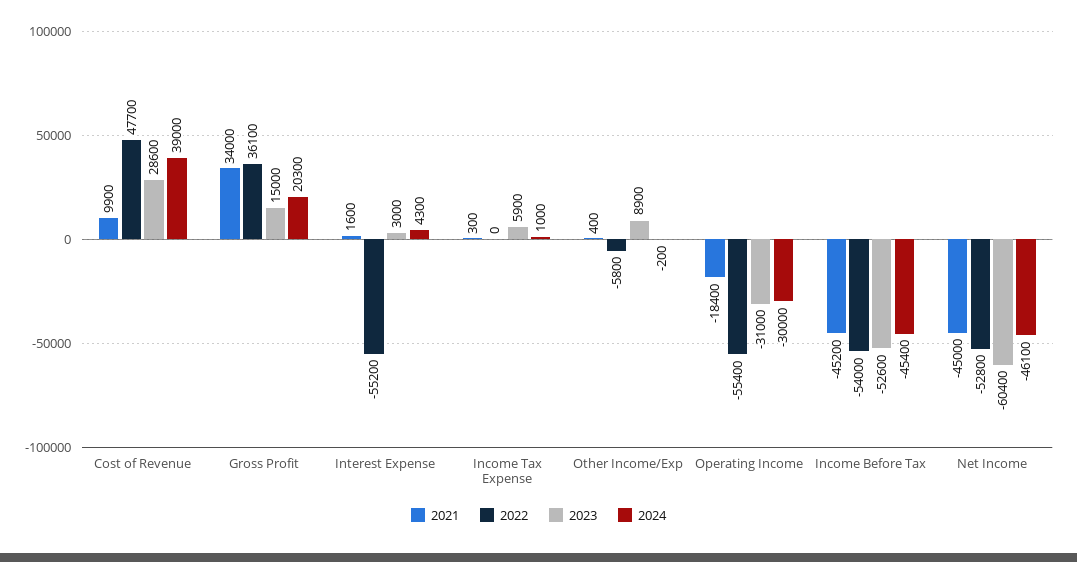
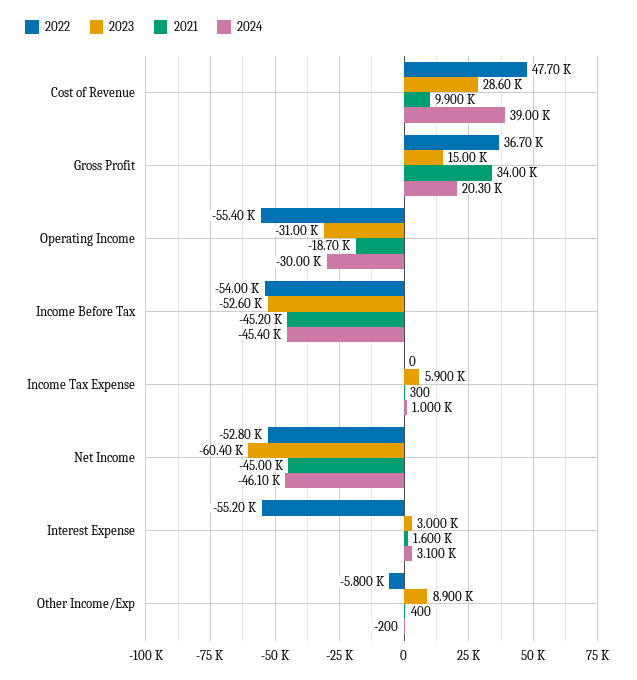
2022, Gross Profit: 36100 -> 36700
2024, Interest Expense: 4300 -> 3100
2021, Operating Income: -18400 -> -18700

